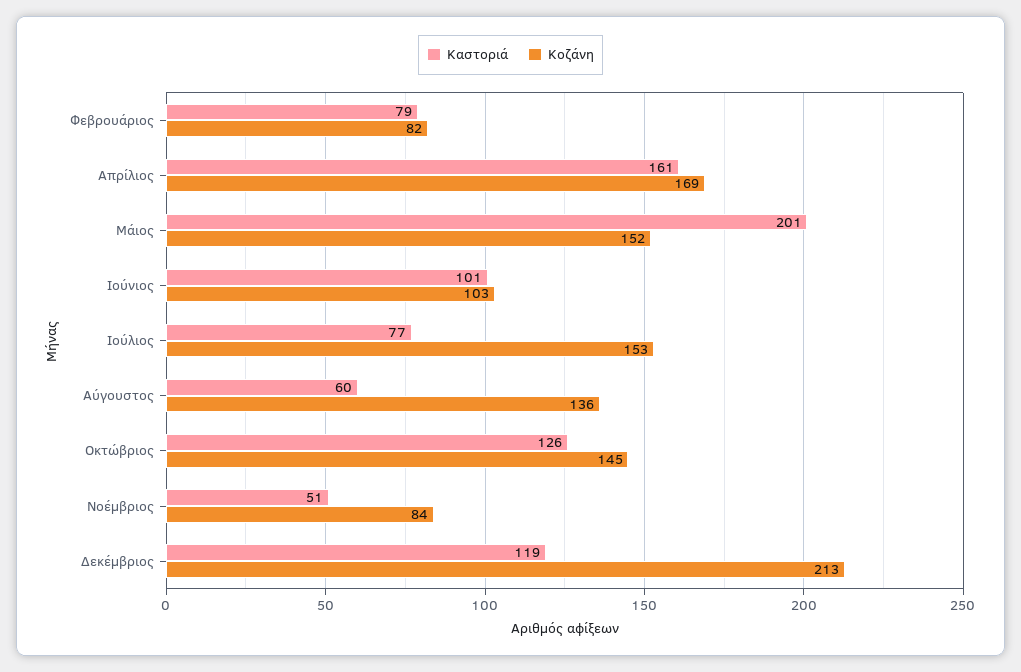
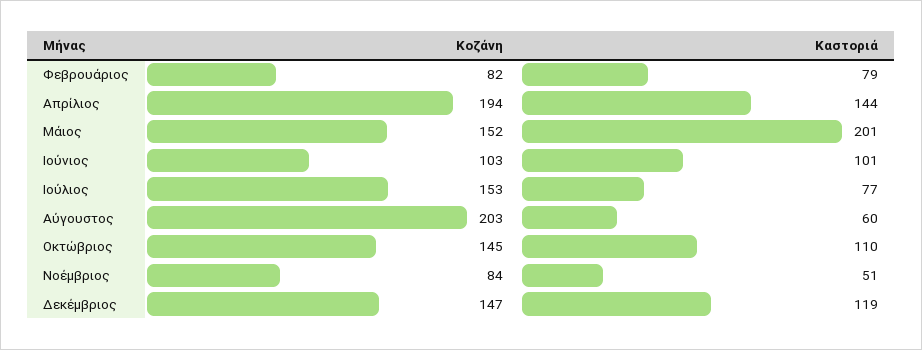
Καστοριά, Απρίλιος: 161 -> 144
Κοζάνη, Απρίλιος: 169 -> 194
Κοζάνη, Αύγουστος: 136 -> 203
Καστοριά, Οκτώβριος: 126 -> 110
Κοζάνη, Δεκέμβριος: 213 -> 147

